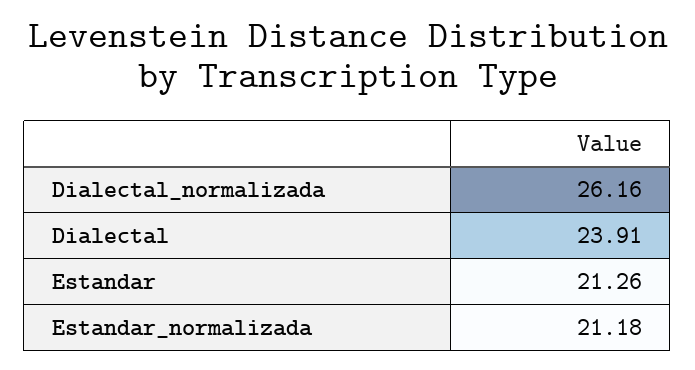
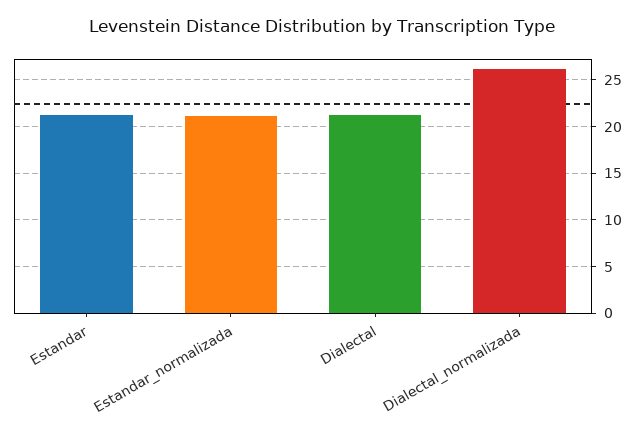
Dialectal: 23.91 -> 21

